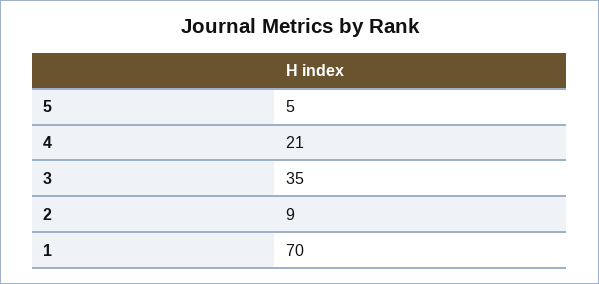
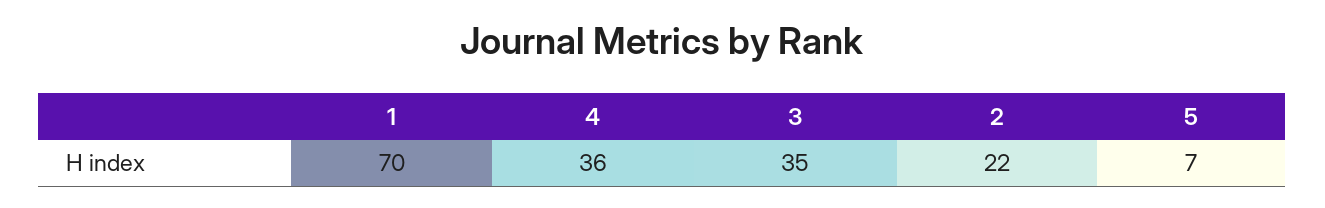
5: 5 -> 7
4: 21 -> 36
2: 9 -> 22

